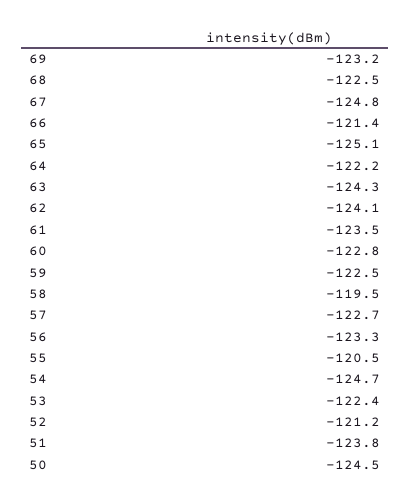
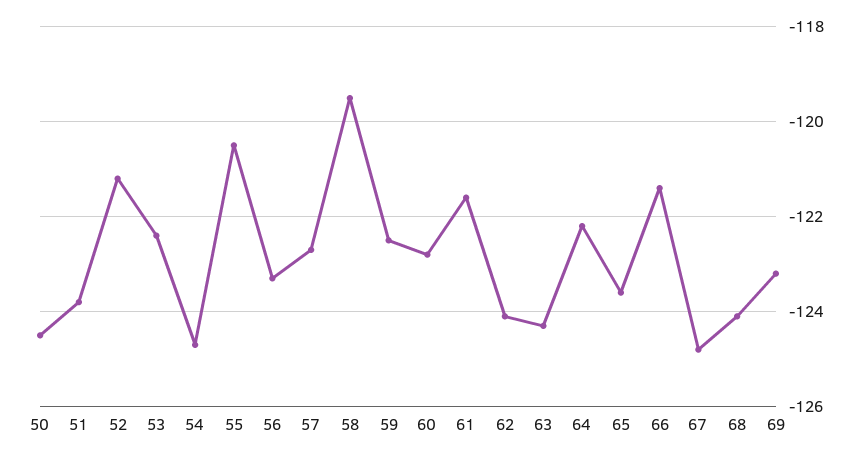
68: -122.5 -> -124
65: -125.1 -> -123.5
61: -123.5 -> -121.5

